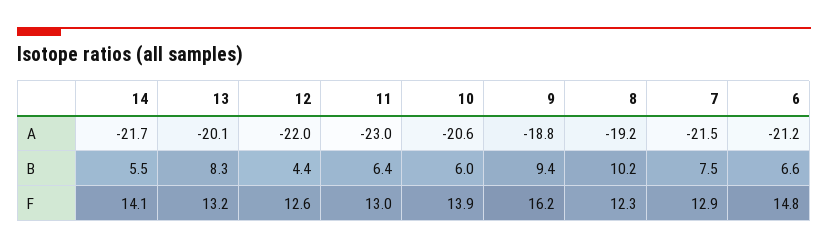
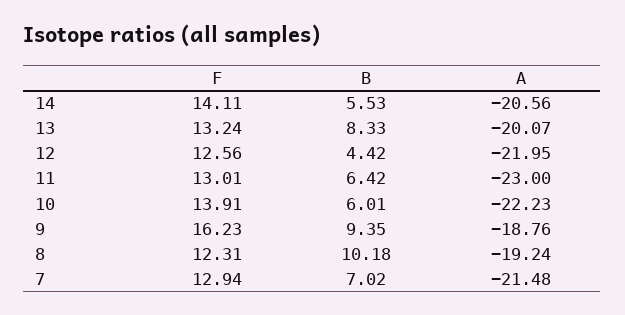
14, A: -21.7 -> -20.56
10, A: -20.6 -> -22.23
6, A: -21.2 -> none
7, B: 7.5 -> 7.02
6, B: 6.6 -> none
6, F: 14.8 -> none

